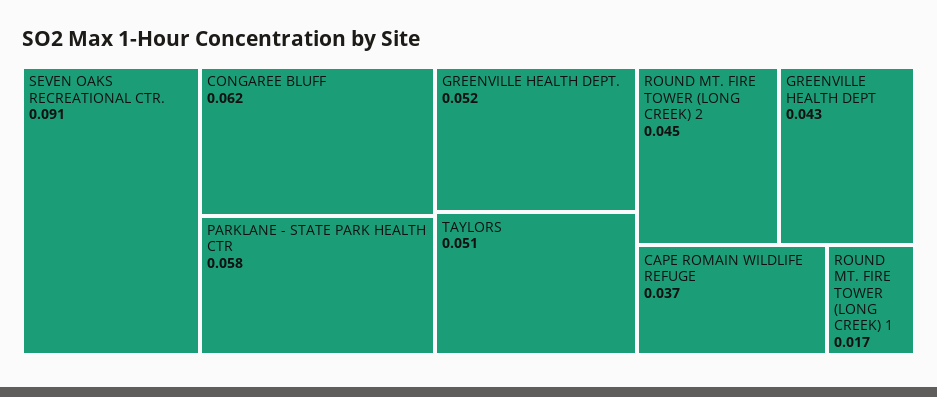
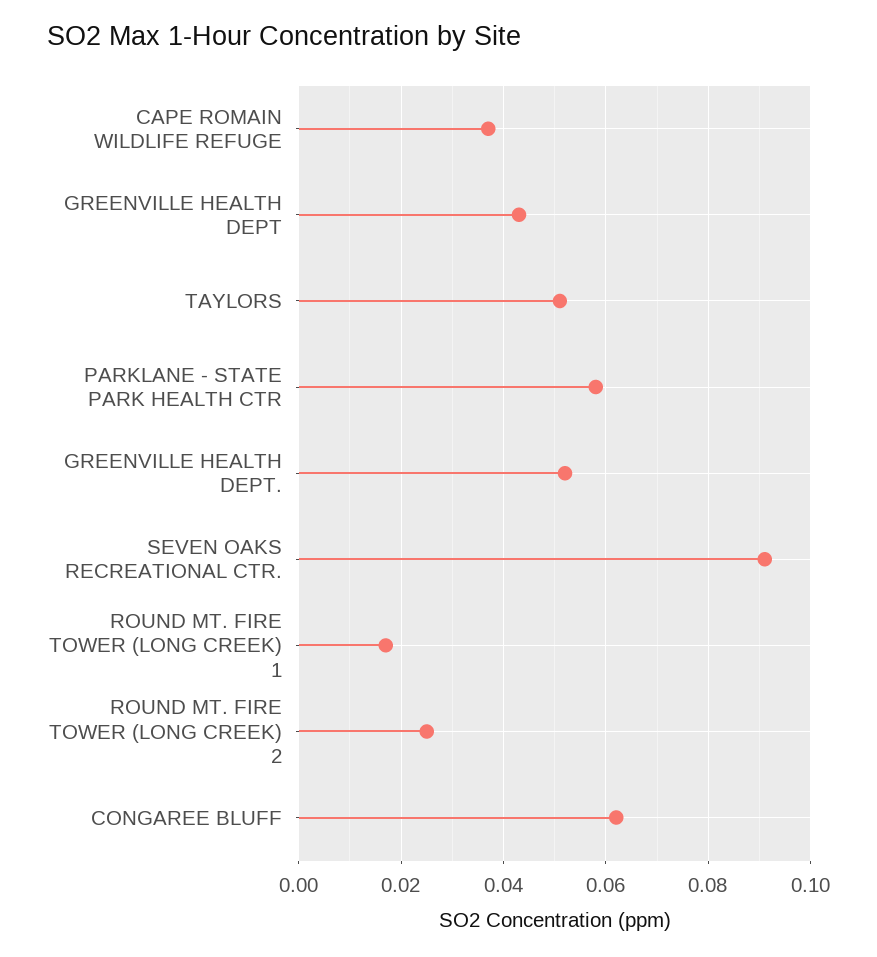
ROUND MT. FIRE TOWER (LONG CREEK) 2: 0.045 -> 0.025

